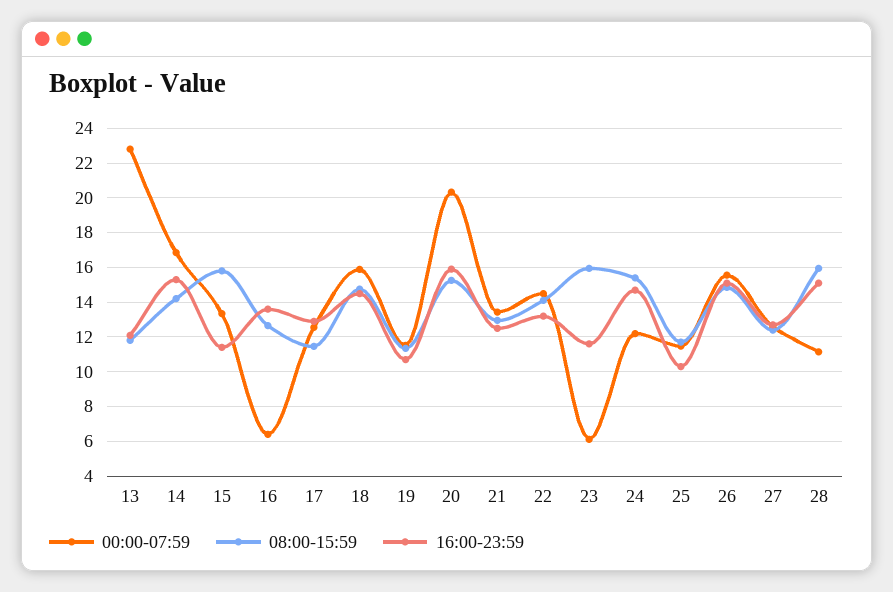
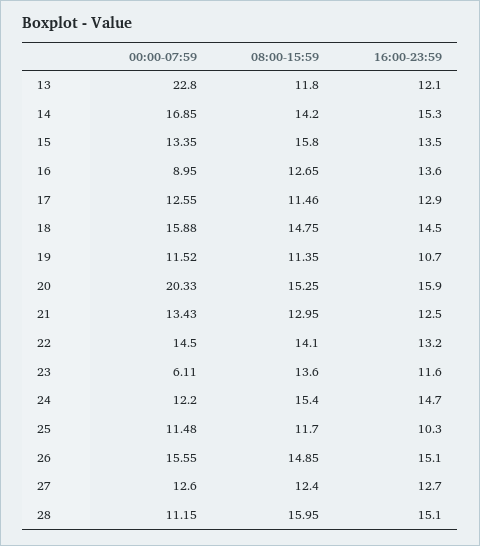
16:00-23:59, 15: 11.5 -> 13.5
00:00-07:59, 16: 6.5 -> 8.95
08:00-15:59, 23: 16 -> 13.6

